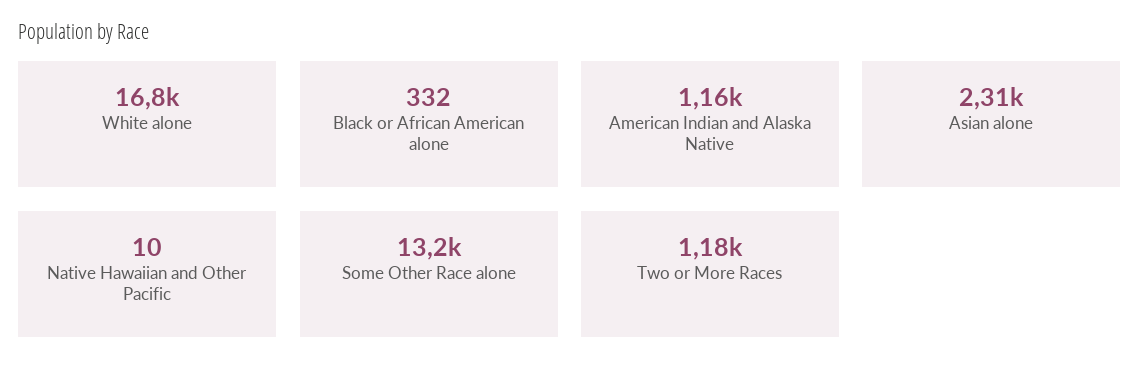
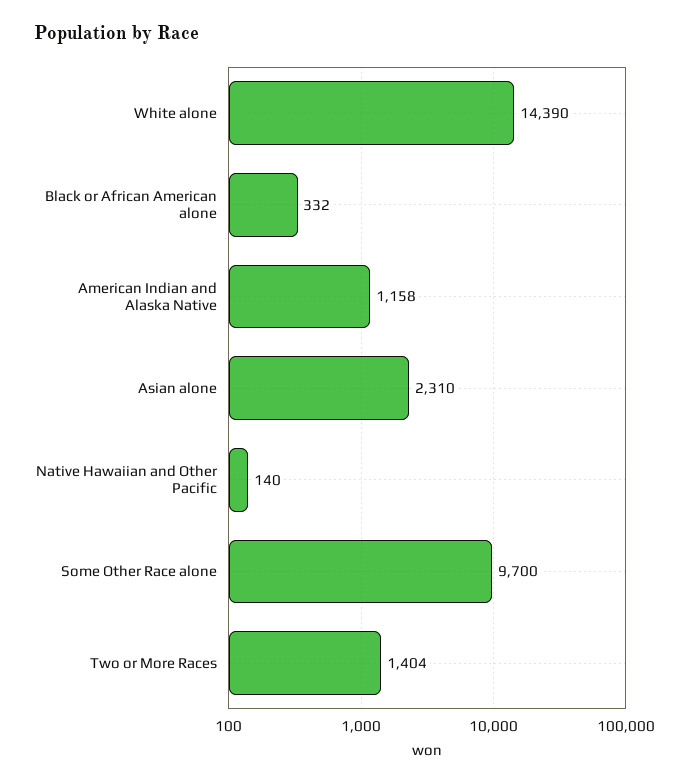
White alone: 16800 -> 14390
Native Hawaiian and Other Pacific: 10 -> 140
Some Other Race alone: 13200 -> 9700
Two or More Races: 1180 -> 1404

